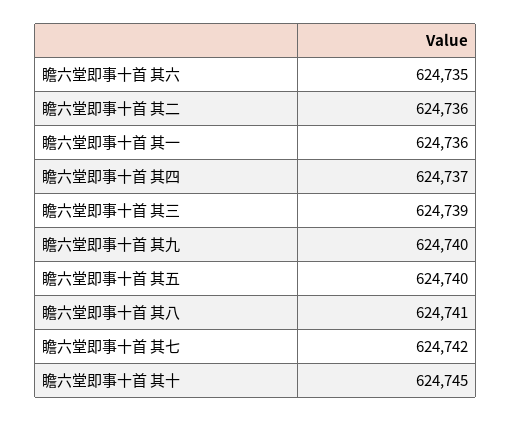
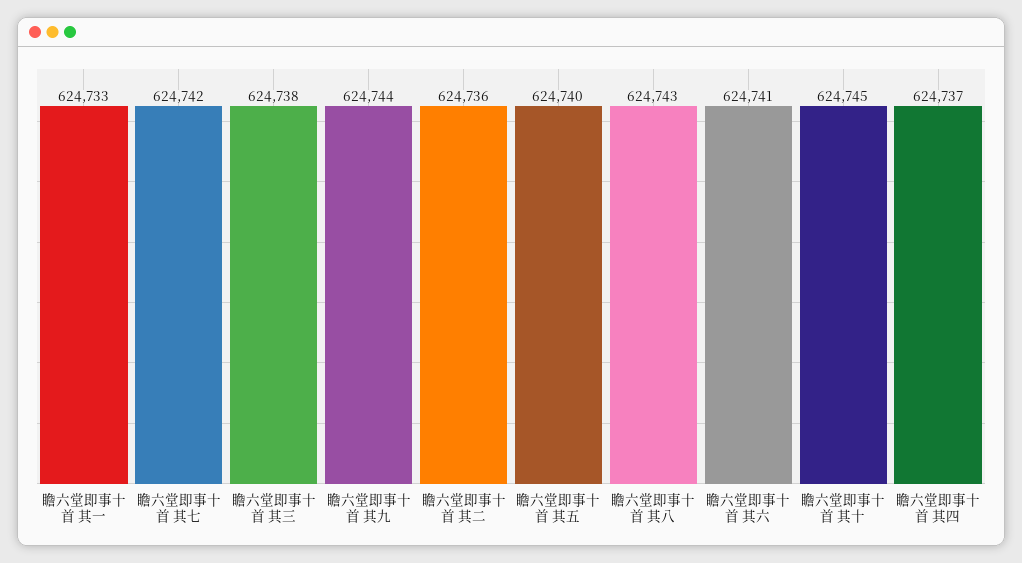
瞻六堂即事十首 其六: 624735 -> 624741
瞻六堂即事十首 其一: 624736 -> 624733
瞻六堂即事十首 其三: 624739 -> 624738
瞻六堂即事十首 其九: 624740 -> 624744
瞻六堂即事十首 其八: 624741 -> 624743

